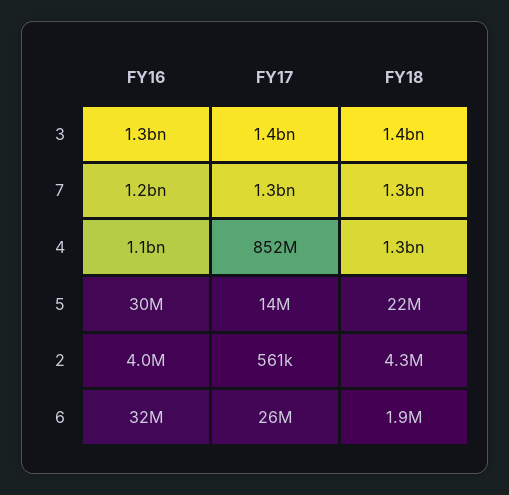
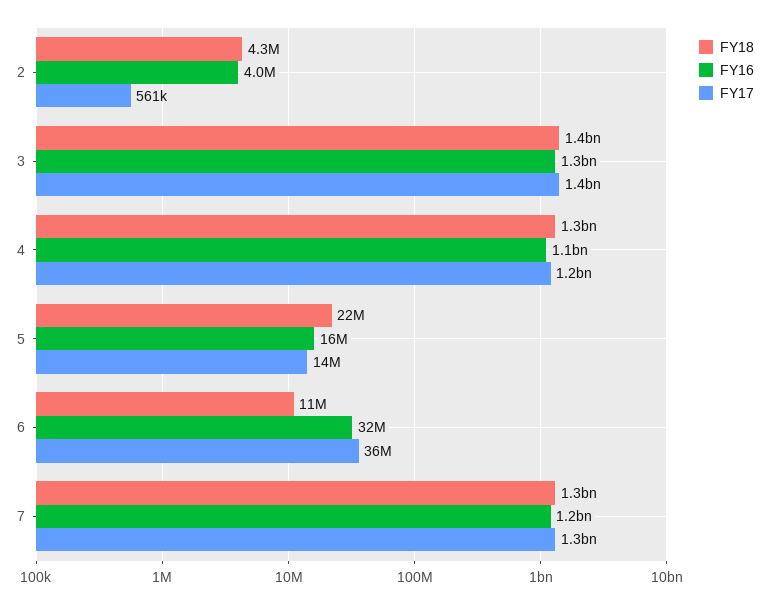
FY17, 4: 852000000 -> 1200000000
FY16, 5: 30000000 -> 16000000
FY17, 6: 26000000 -> 36000000
FY18, 6: 1900000 -> 11000000

